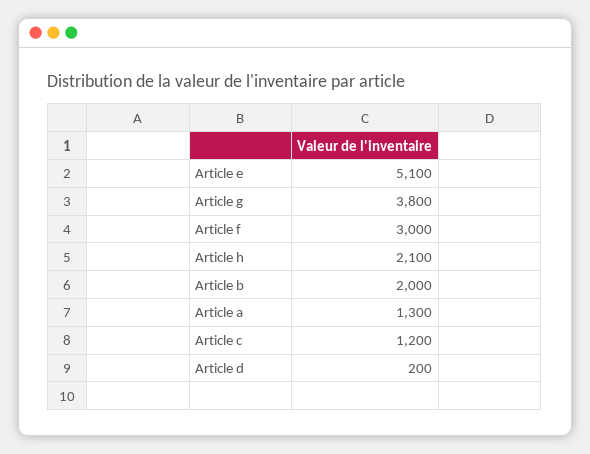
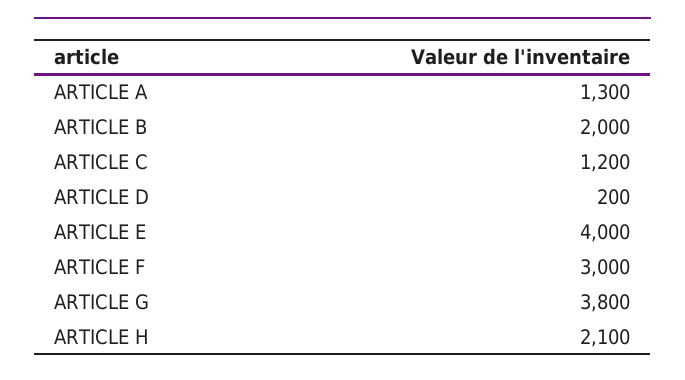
Article e: 5100 -> 4000

